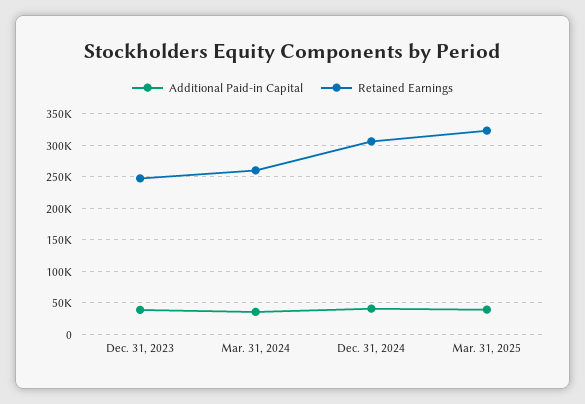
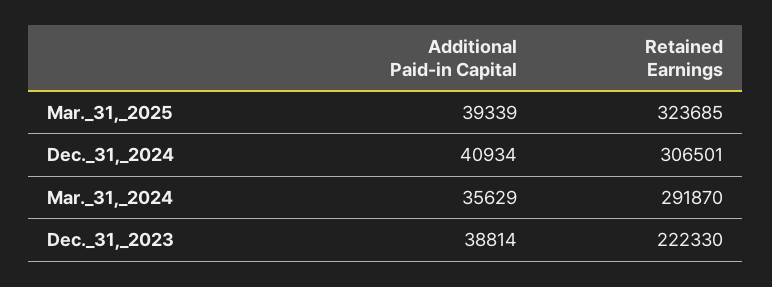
Retained Earnings, Dec. 31, 2023: 250000 -> 222330
Retained Earnings, Mar. 31, 2024: 260000 -> 291870

